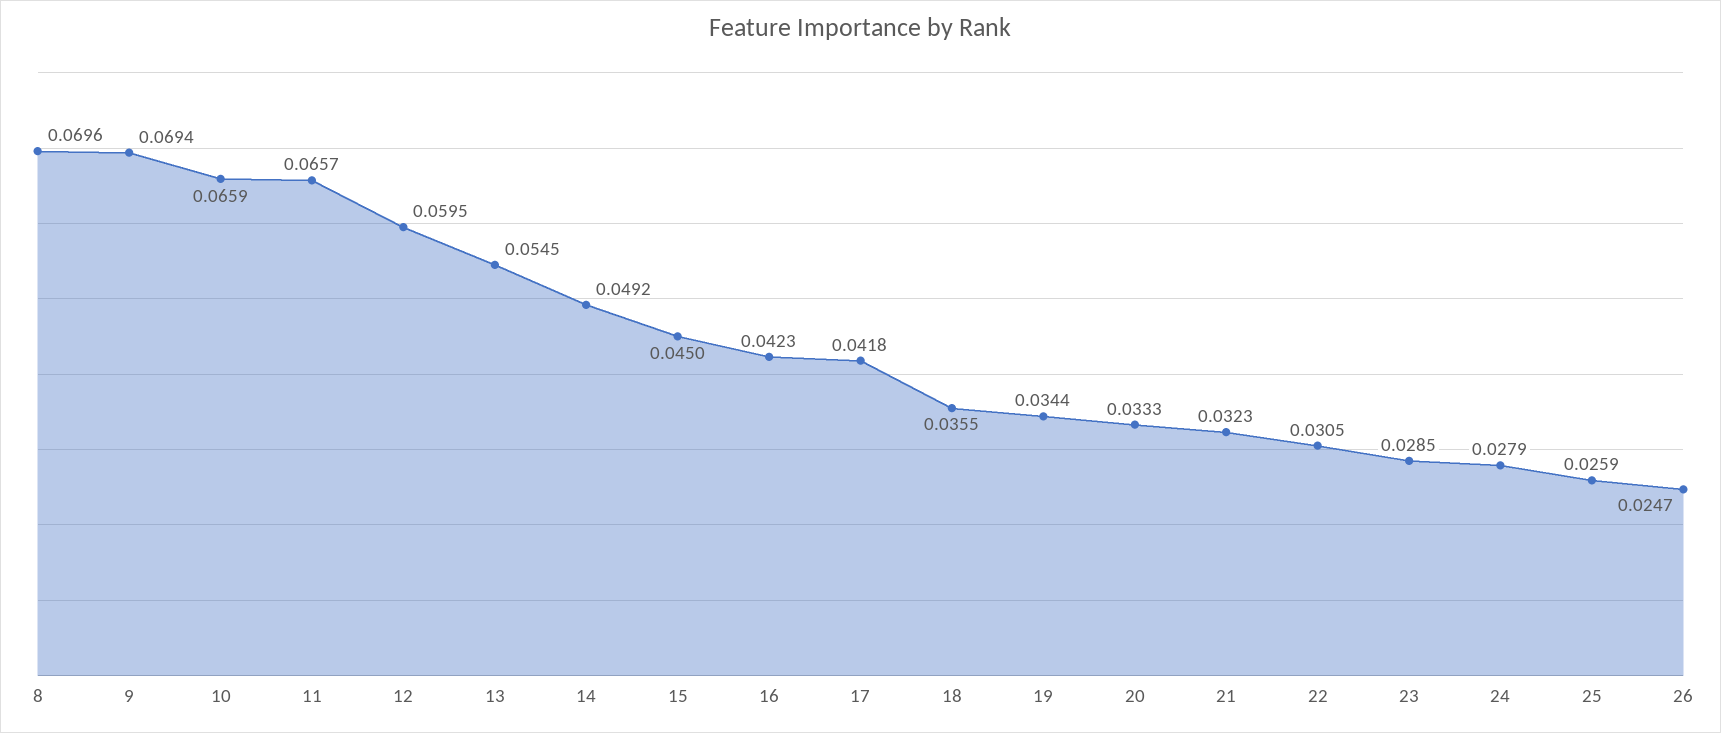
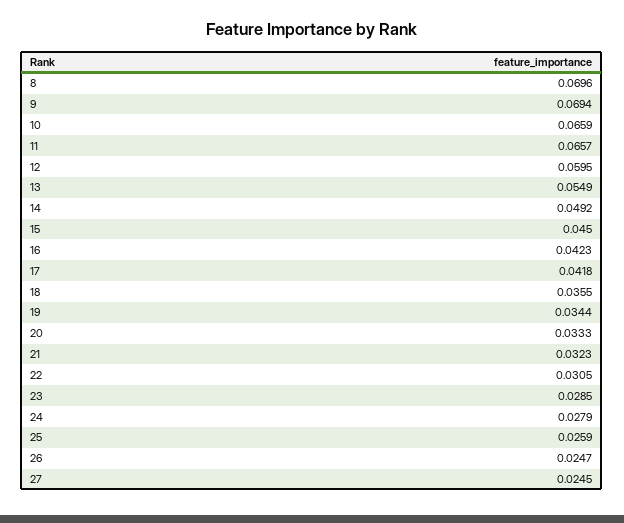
13: 0.0545 -> 0.0549
27: none -> 0.0245

